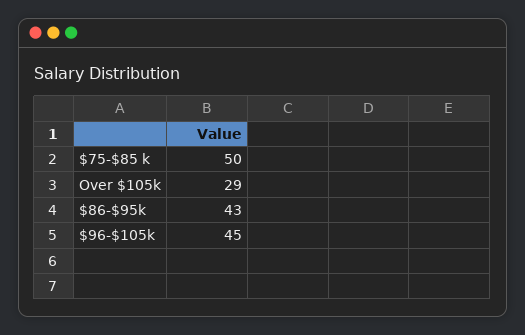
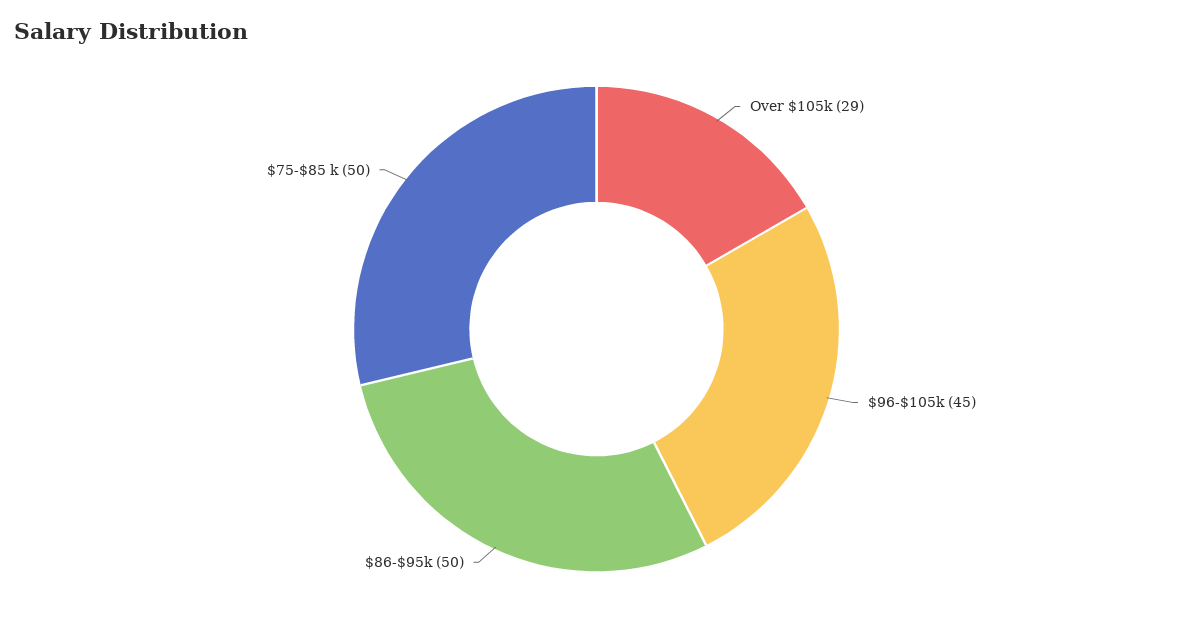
$86-$95k: 43 -> 50

